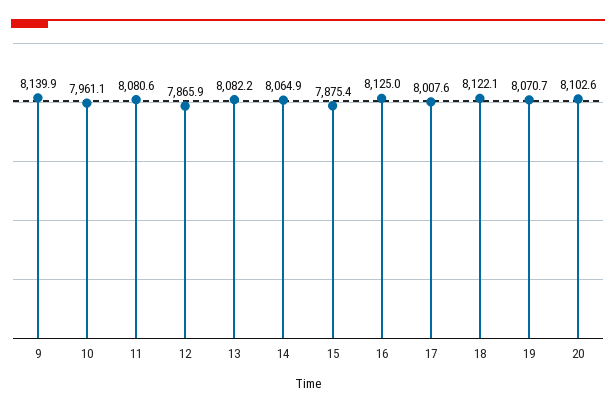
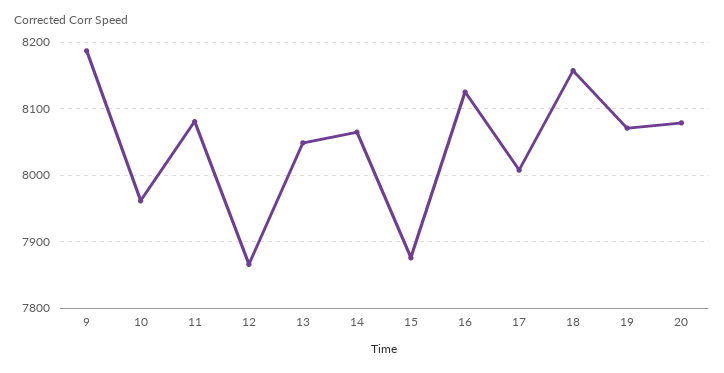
9: 8139.9 -> 8190
13: 8082.2 -> 8050
18: 8122.1 -> 8160
20: 8102.6 -> 8080

